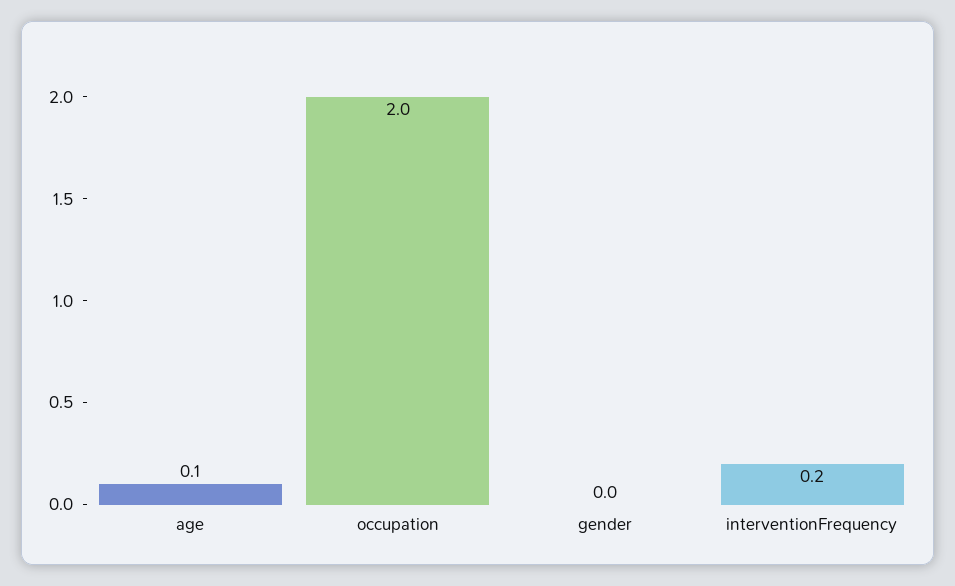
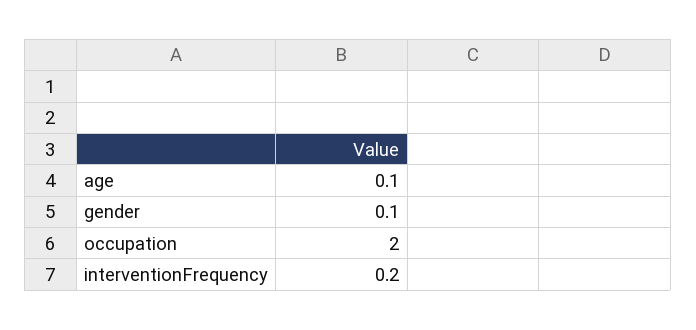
gender: 0 -> 0.1

